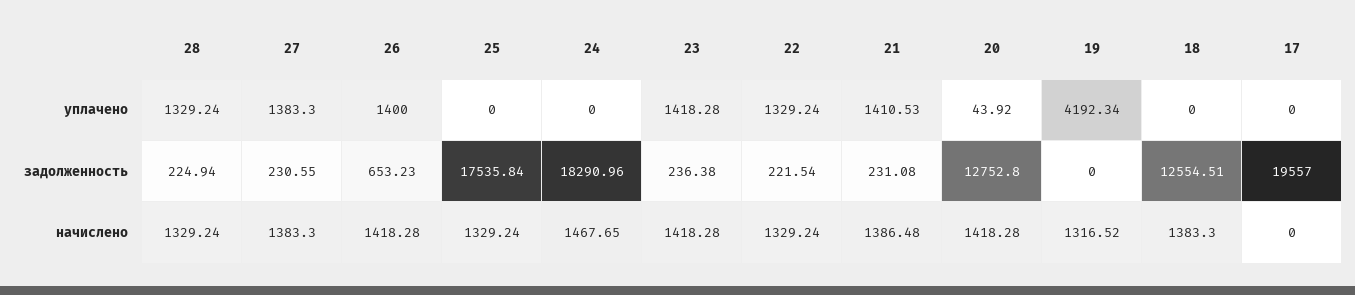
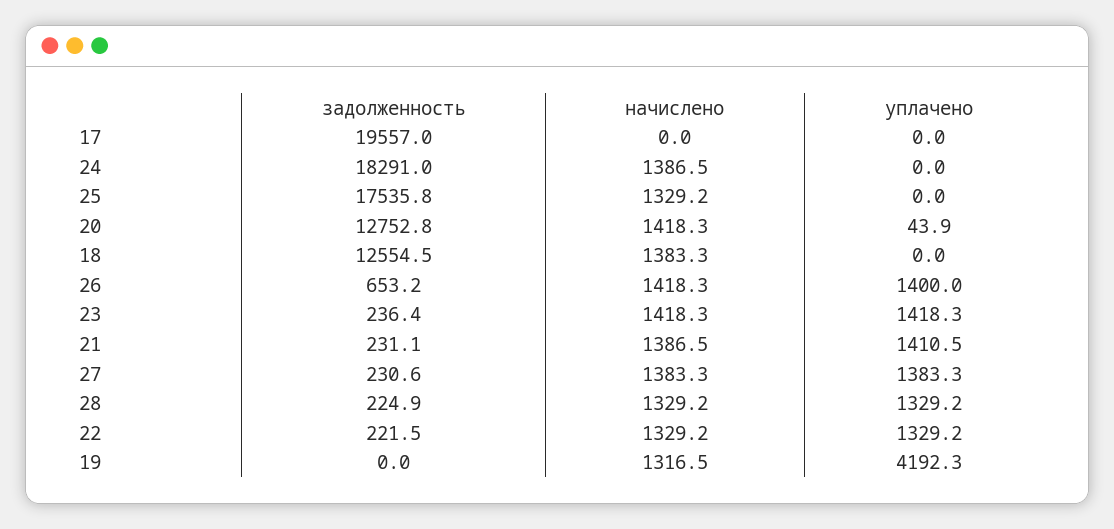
24, начислено: 1467.65 -> 1386.5

